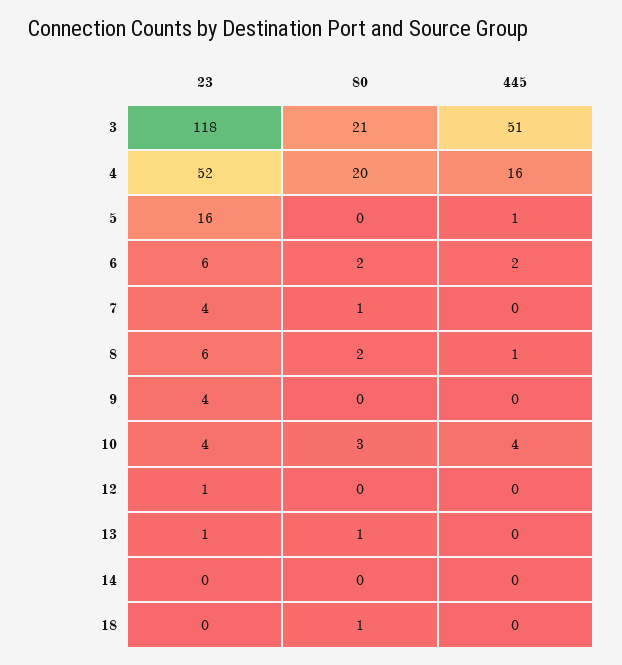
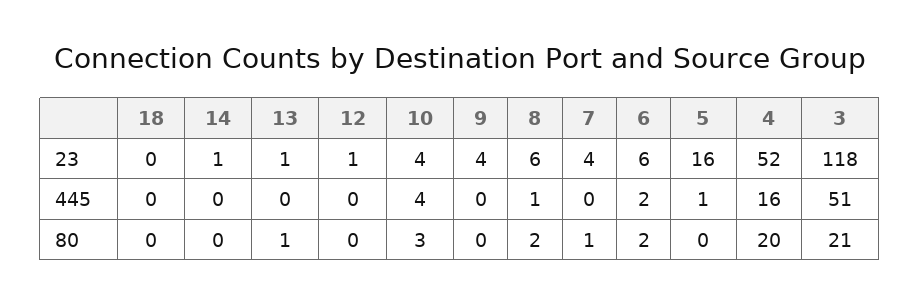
23, 14: 0 -> 1
80, 18: 1 -> 0

